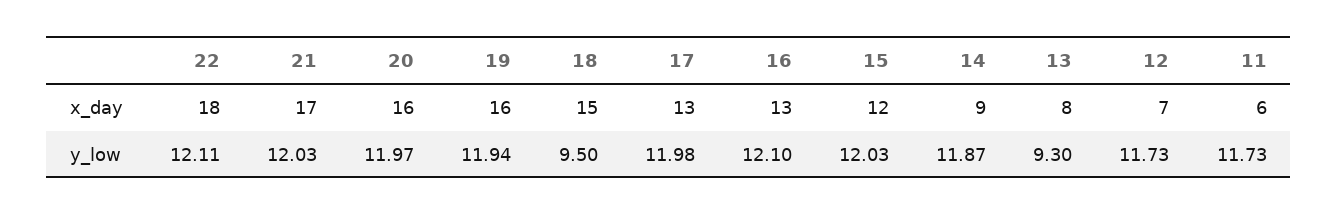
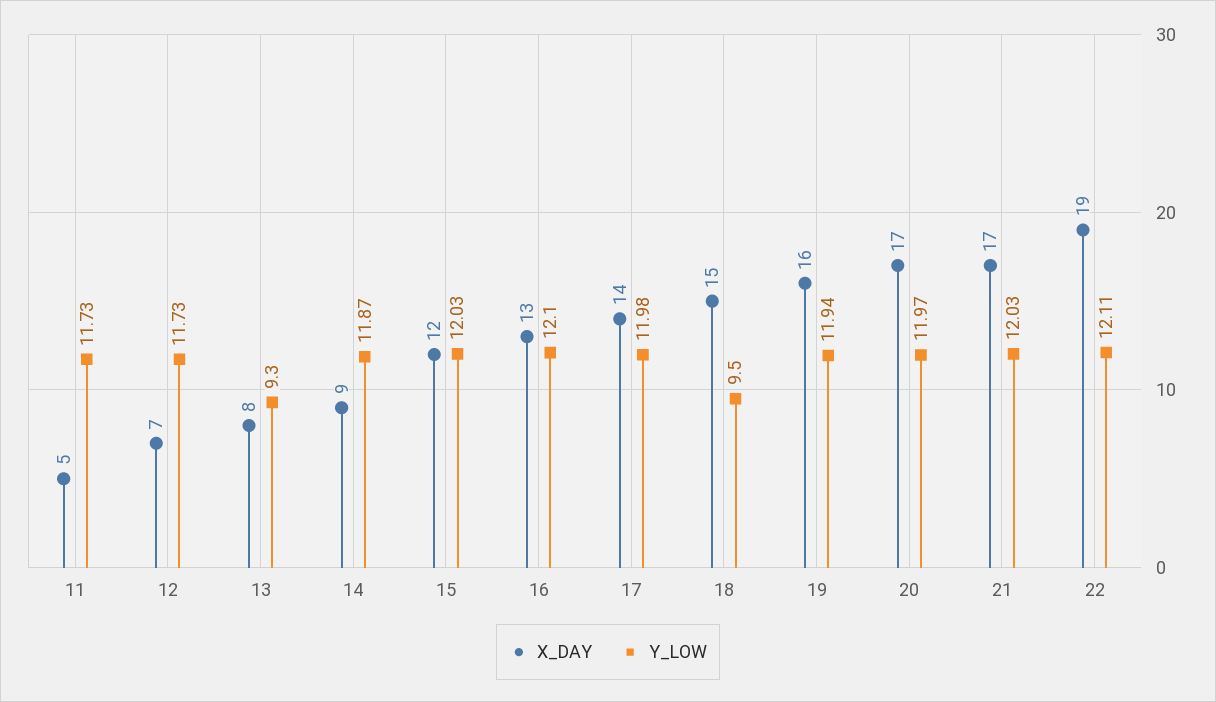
x_day, 22: 18 -> 19
x_day, 20: 16 -> 17
x_day, 17: 13 -> 14
x_day, 11: 6 -> 5

